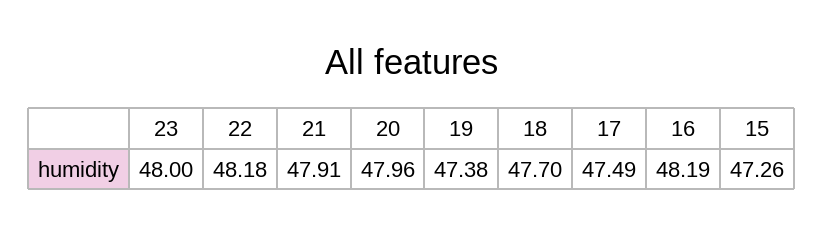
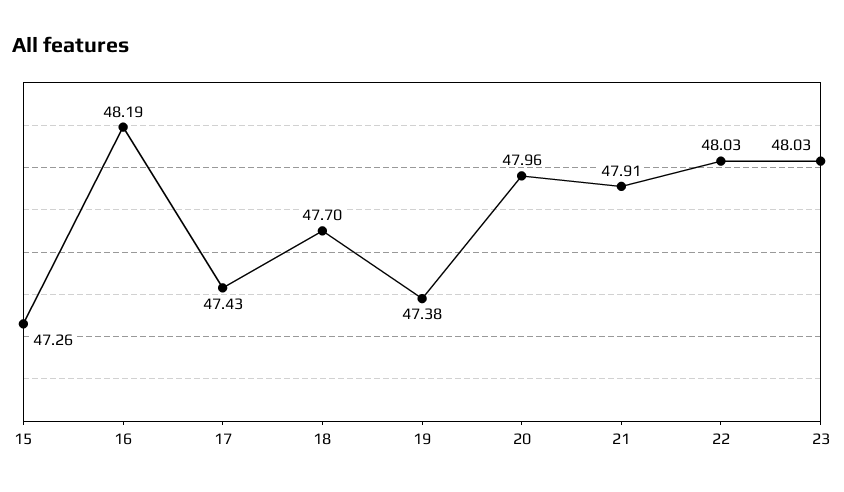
23: 48 -> 48.03
22: 48.18 -> 48.03
17: 47.49 -> 47.43

